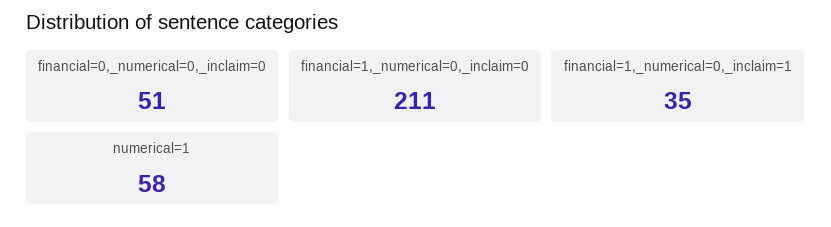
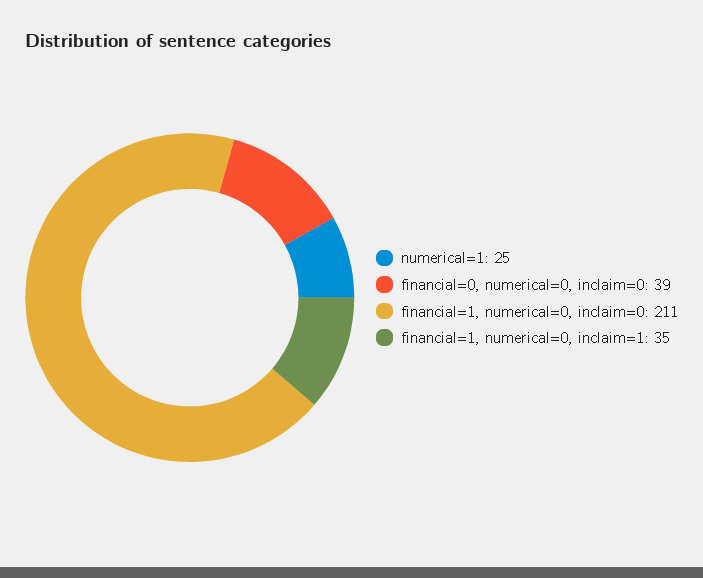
financial=0,_numerical=0,_inclaim=0: 51 -> 39
numerical=1: 58 -> 25

